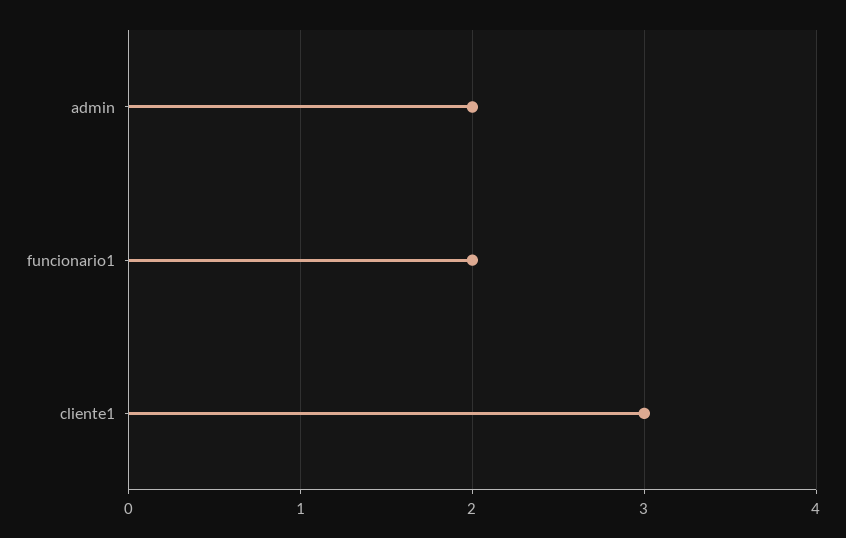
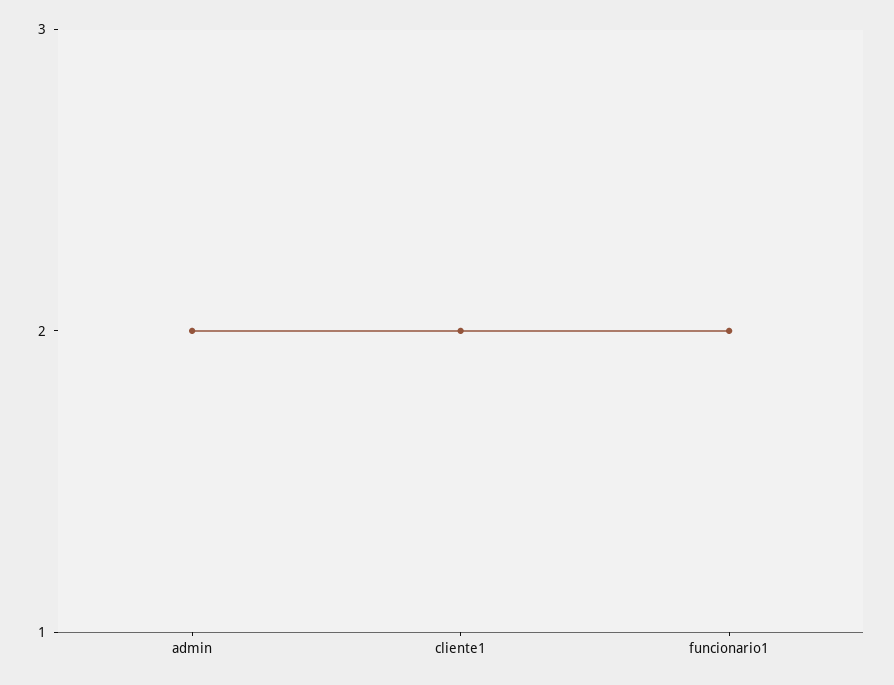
cliente1: 3 -> 2

